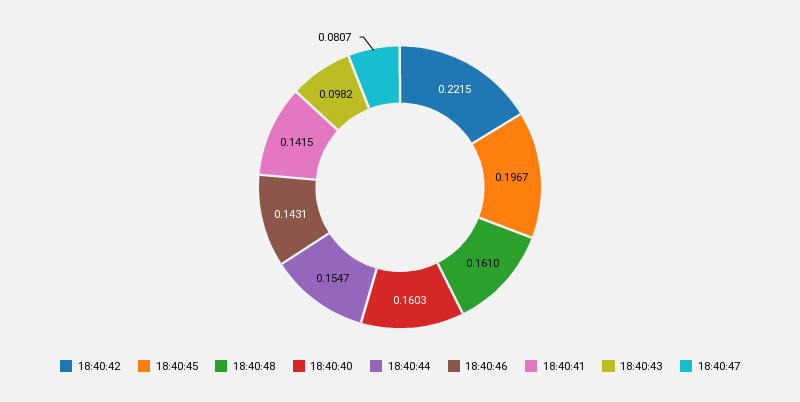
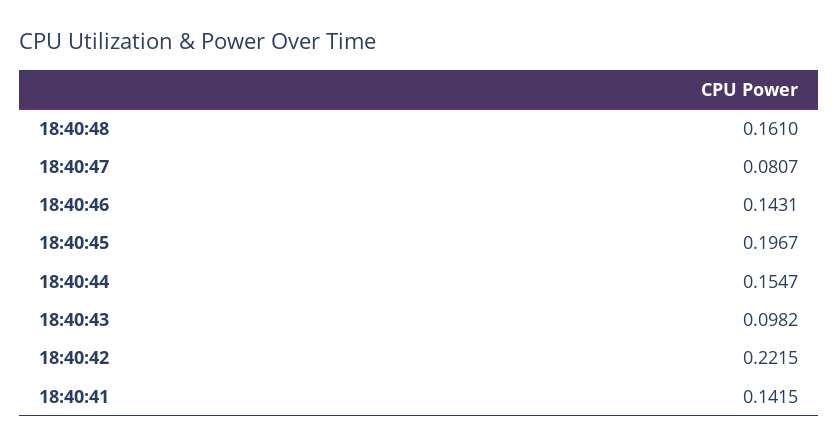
18:40:40: 0.1603 -> none

